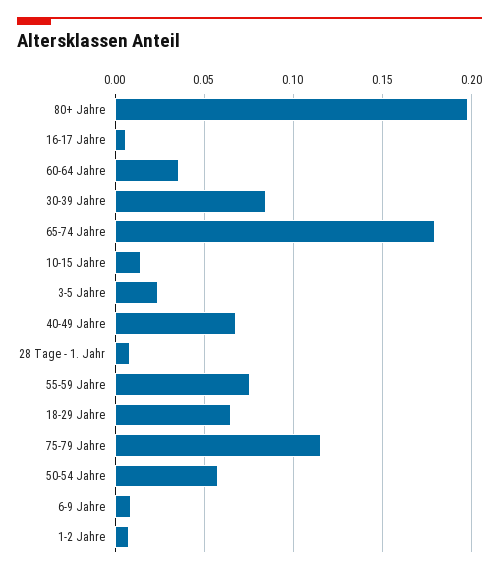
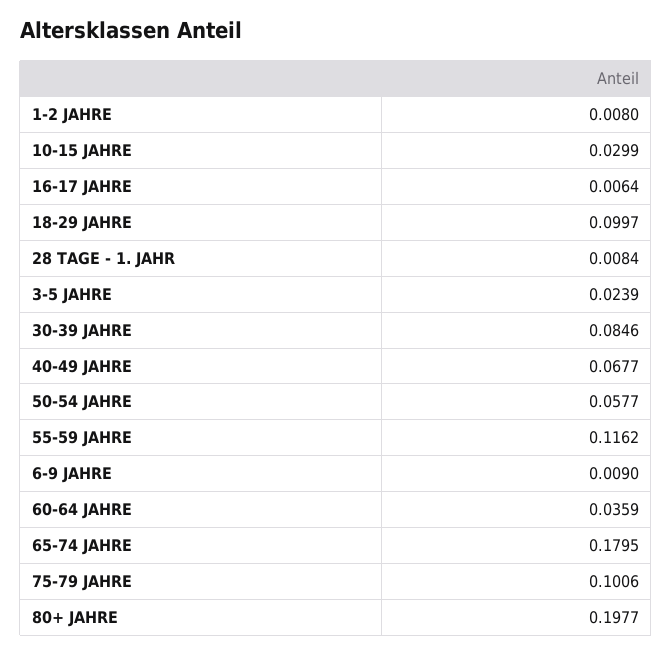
10-15 Jahre: 0.015 -> 0.0299
55-59 Jahre: 0.075 -> 0.1162
18-29 Jahre: 0.065 -> 0.0997
75-79 Jahre: 0.115 -> 0.1006

